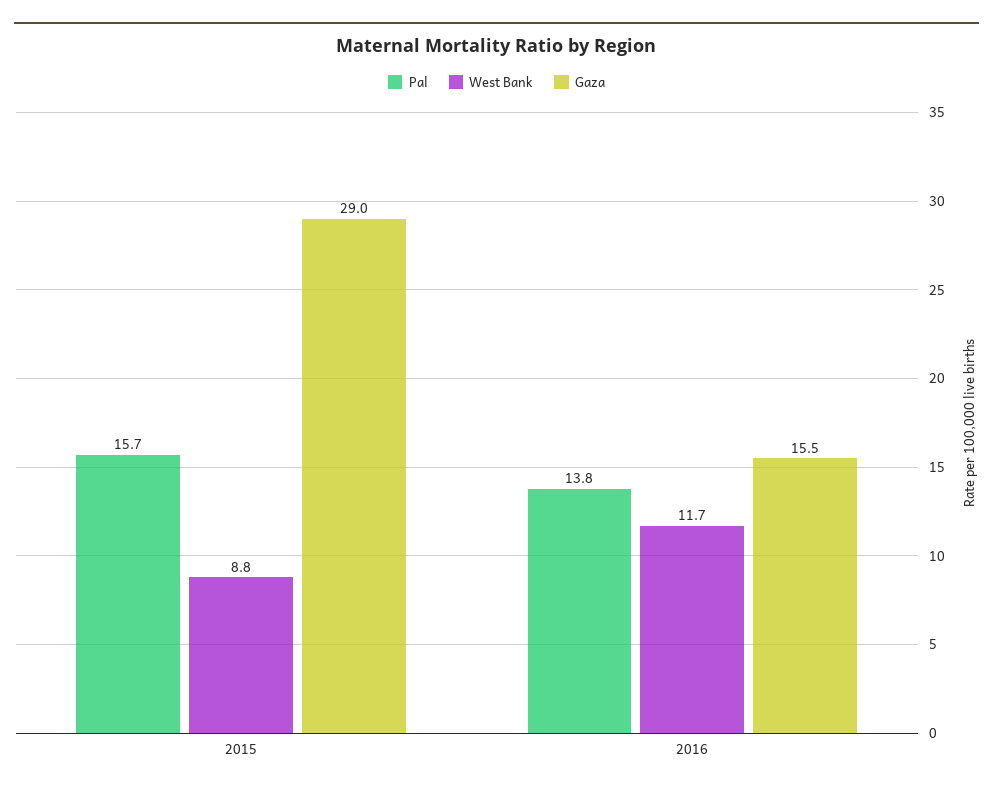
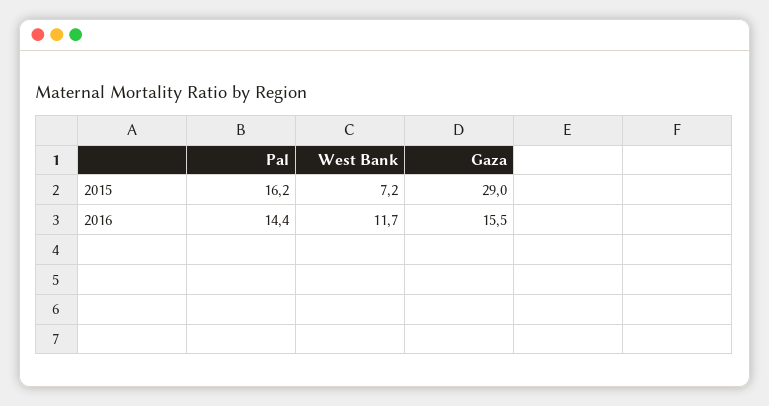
Pal, 2015: 15.7 -> 16.2
West Bank, 2015: 8.8 -> 7.2
Pal, 2016: 13.8 -> 14.4

